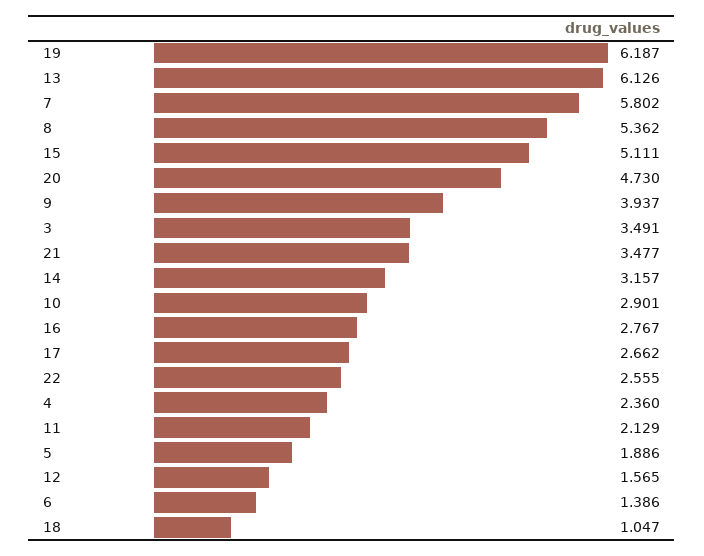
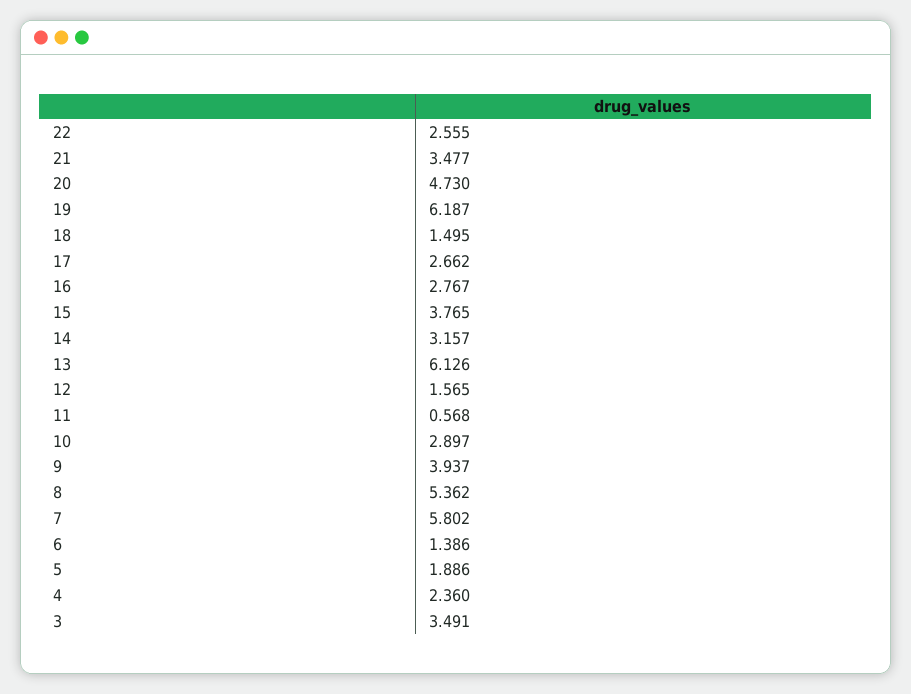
15: 5.111 -> 3.765
10: 2.901 -> 2.897
11: 2.129 -> 0.568
18: 1.047 -> 1.495

